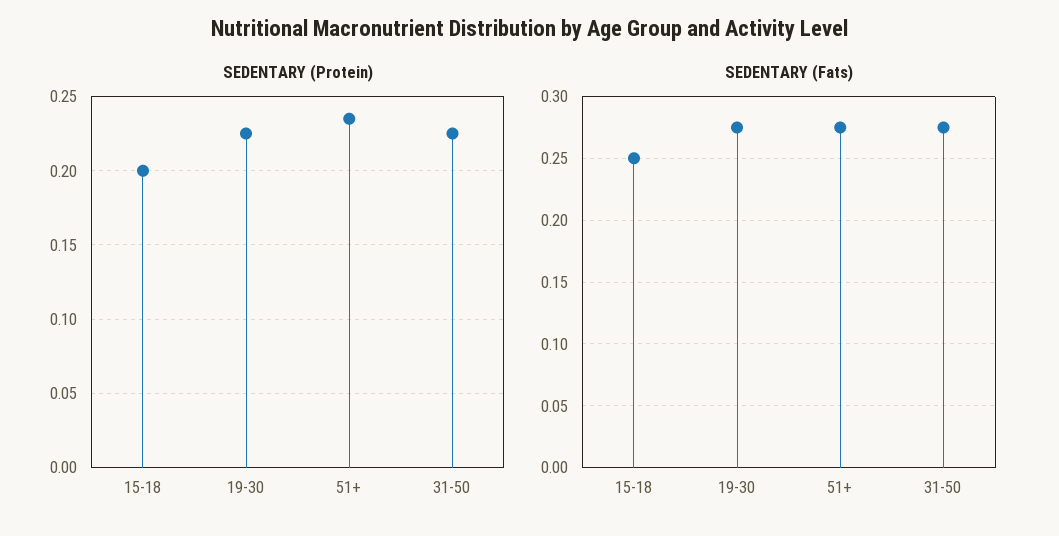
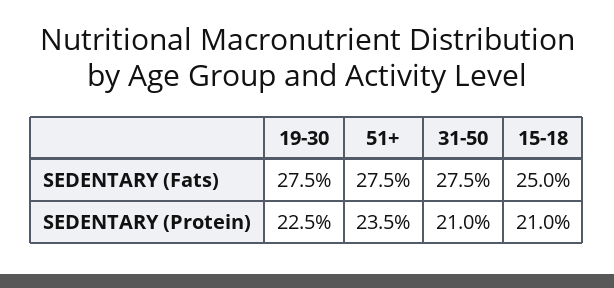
SEDENTARY (Protein), 15-18: 0.2 -> 0.21
SEDENTARY (Protein), 31-50: 0.225 -> 0.21

